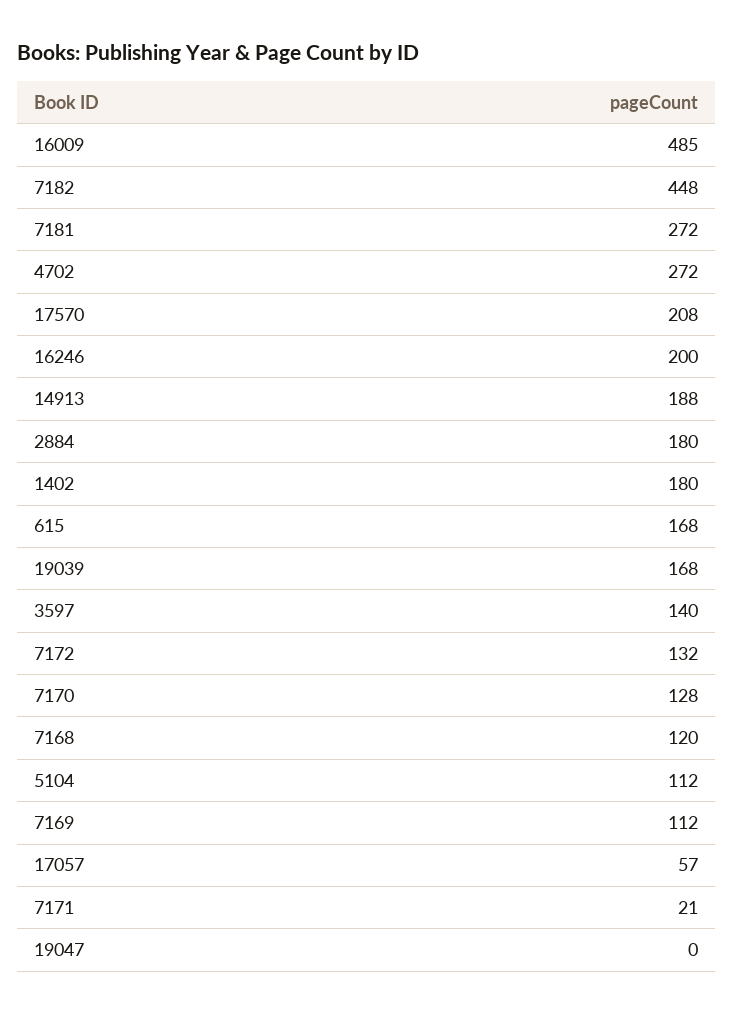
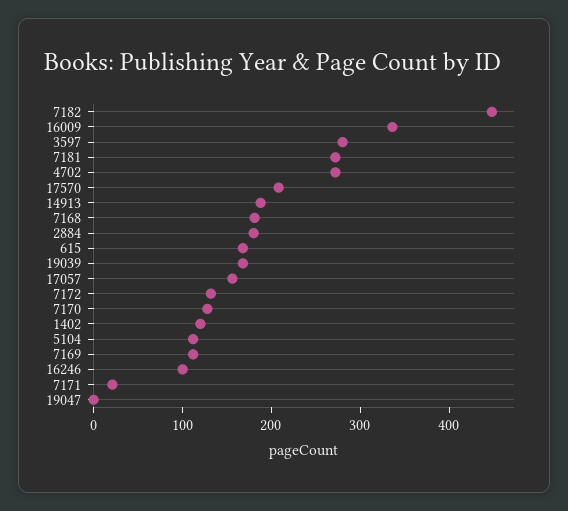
16009: 485 -> 340
16246: 200 -> 100
1402: 180 -> 120
3597: 140 -> 280
7168: 120 -> 180
17057: 57 -> 160

